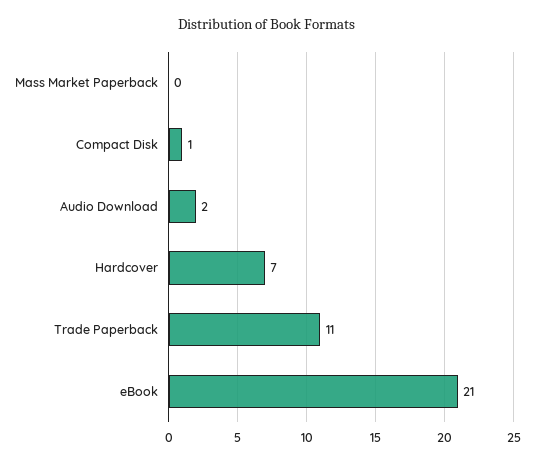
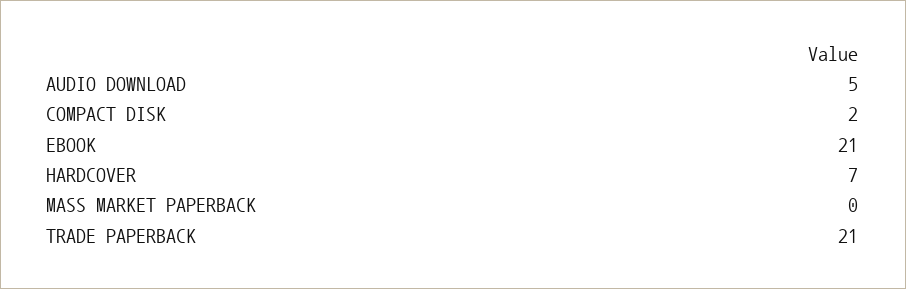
Compact Disk: 1 -> 2
Audio Download: 2 -> 5
Trade Paperback: 11 -> 21

